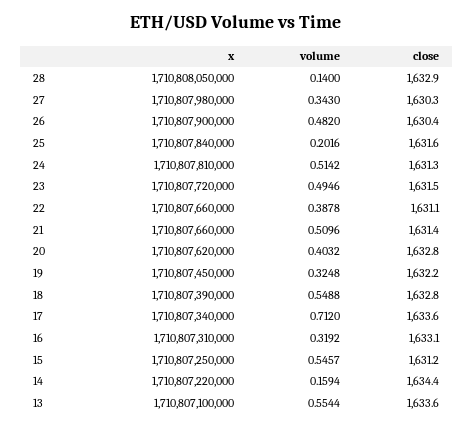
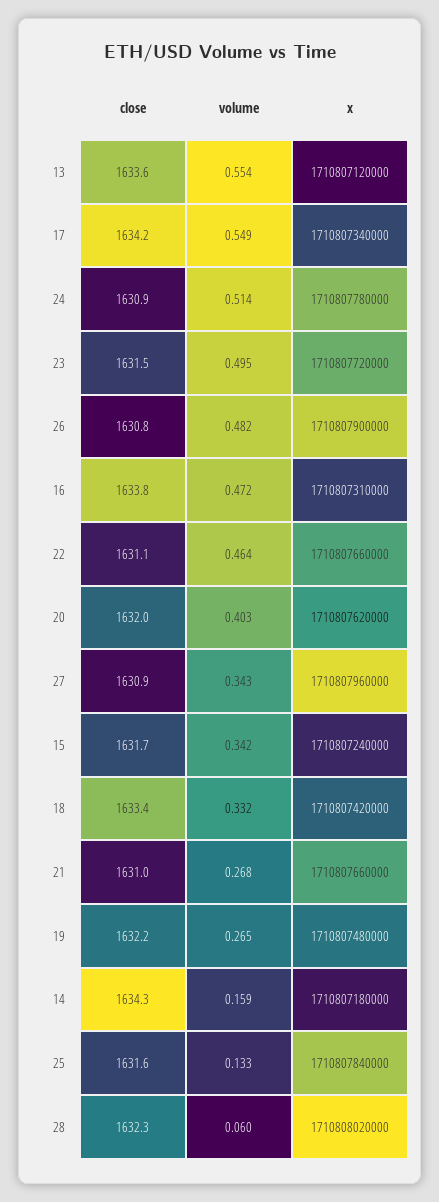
x, 28: 1710808050000 -> 1710808020000
volume, 28: 0.14 -> 0.06
close, 28: 1632.9 -> 1632.3
x, 27: 1710807980000 -> 1710807960000
close, 27: 1630.3 -> 1630.9
close, 26: 1630.4 -> 1630.8
volume, 25: 0.2016 -> 0.133
x, 24: 1710807810000 -> 1710807780000
close, 24: 1631.3 -> 1630.9
volume, 22: 0.3878 -> 0.464
volume, 21: 0.5096 -> 0.268
close, 21: 1631.4 -> 1631
close, 20: 1632.8 -> 1632
x, 19: 1710807450000 -> 1710807480000
volume, 19: 0.3248 -> 0.265
x, 18: 1710807390000 -> 1710807420000
volume, 18: 0.5488 -> 0.332
close, 18: 1632.8 -> 1633.4
volume, 17: 0.712 -> 0.549
close, 17: 1633.6 -> 1634.2
volume, 16: 0.3192 -> 0.472
close, 16: 1633.1 -> 1633.8
x, 15: 1710807250000 -> 1710807240000
volume, 15: 0.5457 -> 0.342
close, 15: 1631.2 -> 1631.7
x, 14: 1710807220000 -> 1710807180000
close, 14: 1634.4 -> 1634.3
x, 13: 1710807100000 -> 1710807120000

